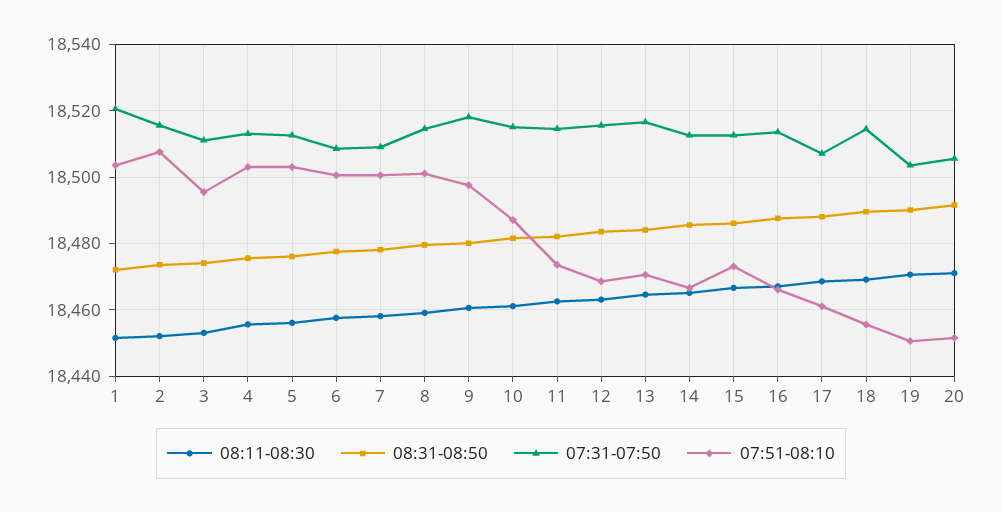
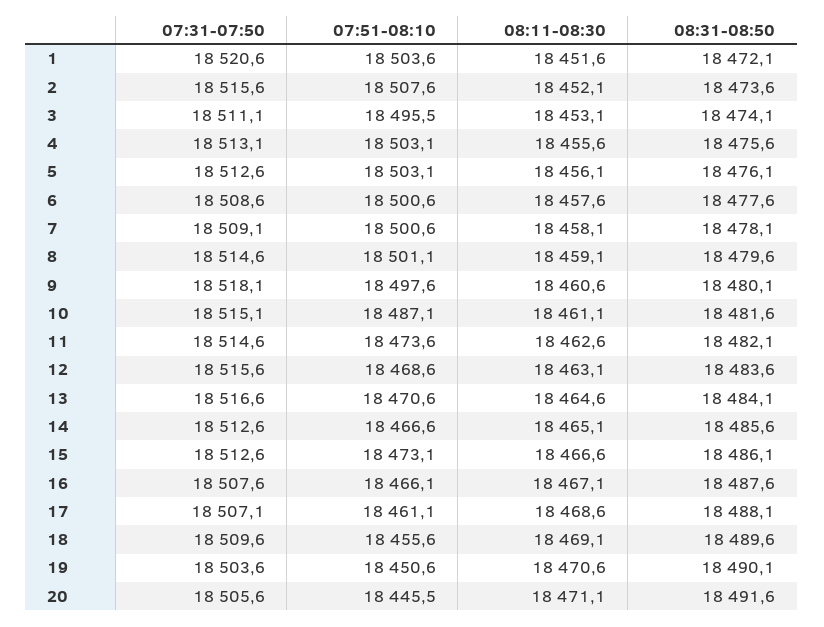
07:31-07:50, 16: 18514 -> 18507.6
07:31-07:50, 18: 18514 -> 18509.6
07:51-08:10, 20: 18452 -> 18445.5

